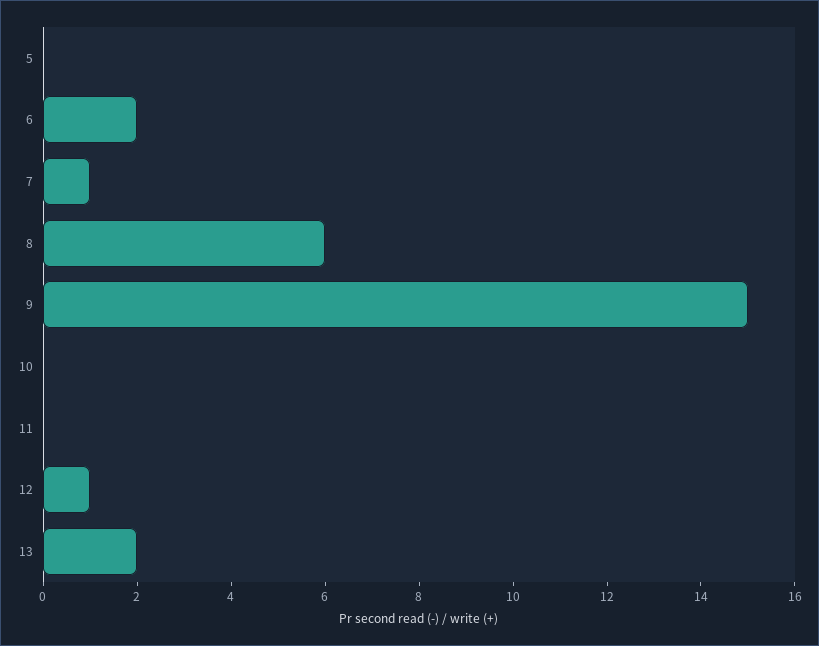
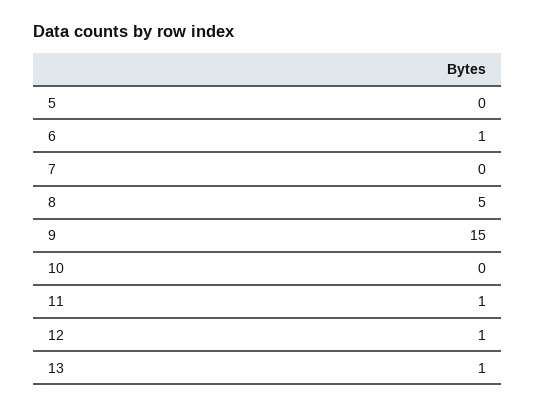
6: 2 -> 1
7: 1 -> 0
8: 6 -> 5
11: 0 -> 1
13: 2 -> 1

